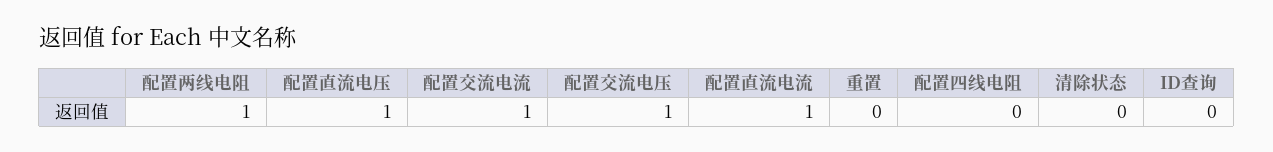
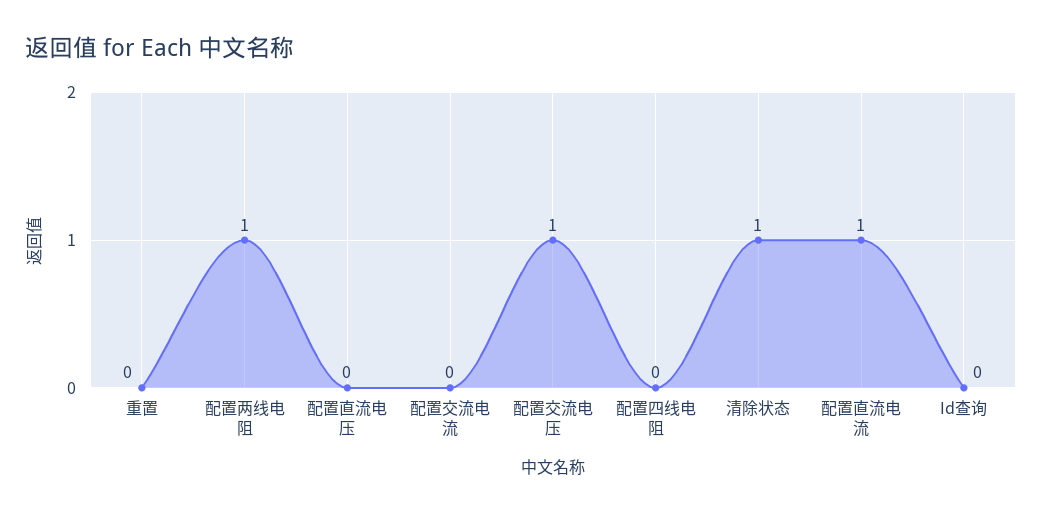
配置直流电压: 1 -> 0
配置交流电流: 1 -> 0
清除状态: 0 -> 1

